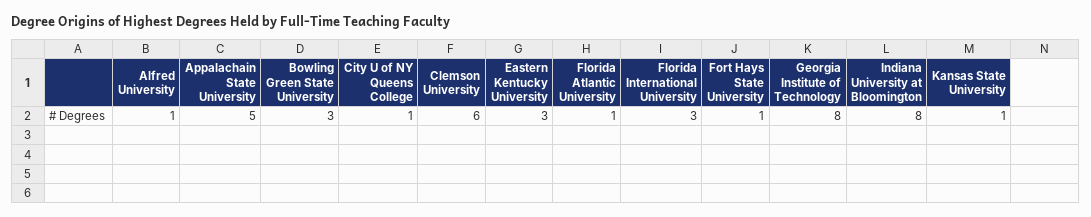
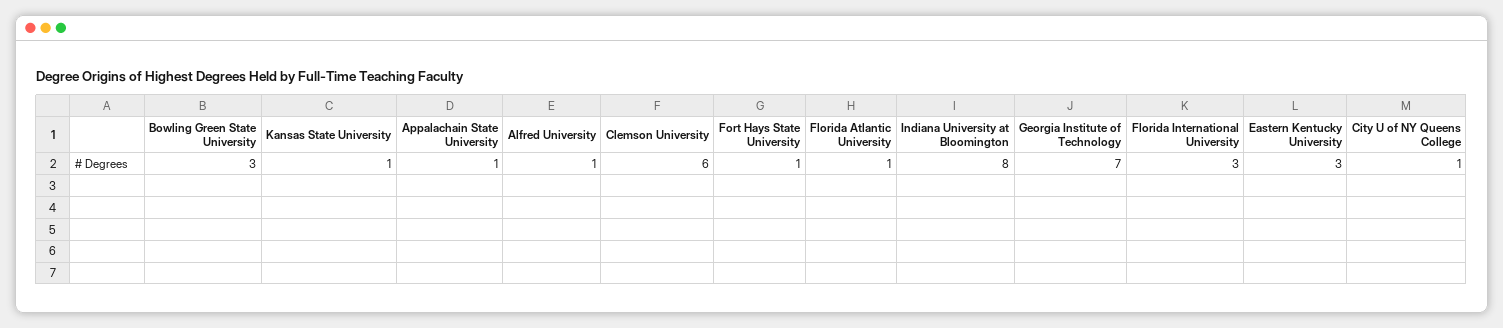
Appalachain State University: 5 -> 1
Georgia Institute of Technology: 8 -> 7

